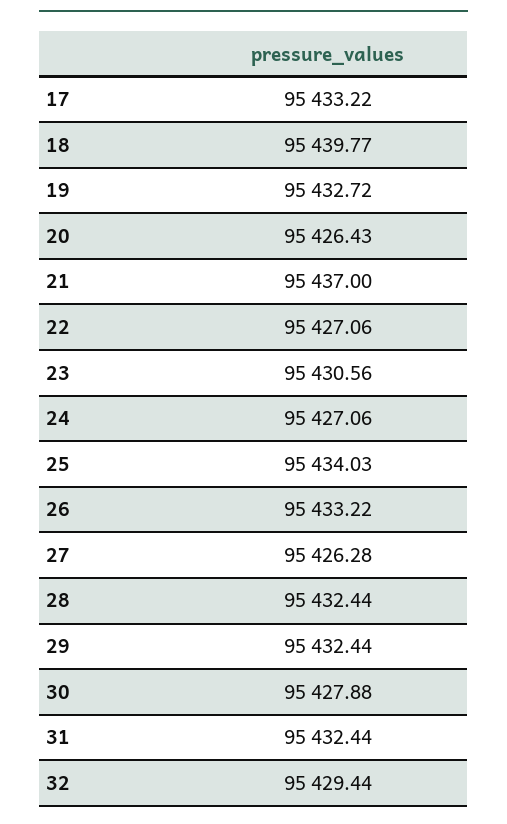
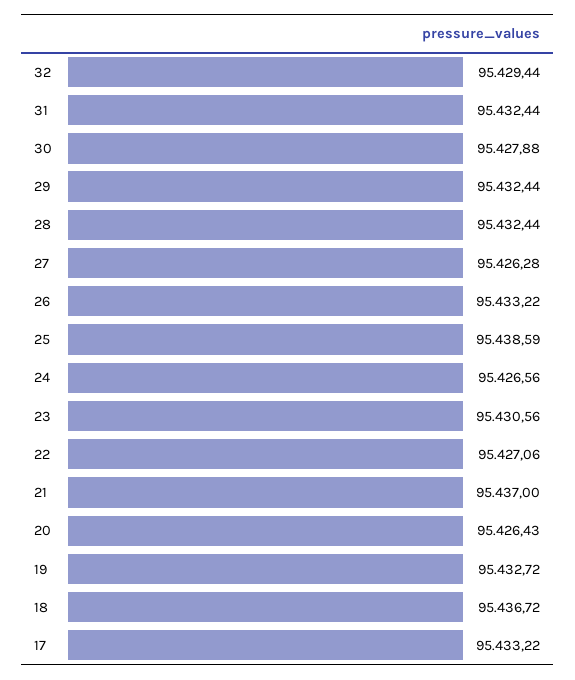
18: 95439.77 -> 95436.72
24: 95427.06 -> 95426.56
25: 95434.03 -> 95438.59

